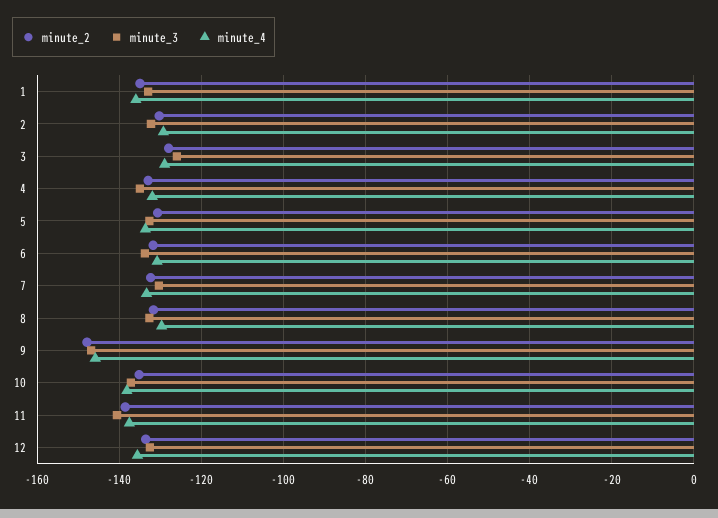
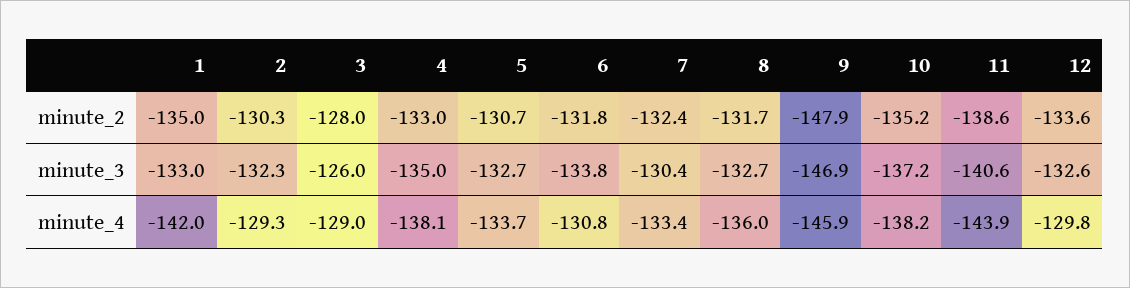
minute_4, 1: -136 -> -142
minute_4, 4: -132 -> -138.1
minute_4, 8: -130 -> -136
minute_4, 11: -138 -> -143.9
minute_4, 12: -136 -> -129.8

